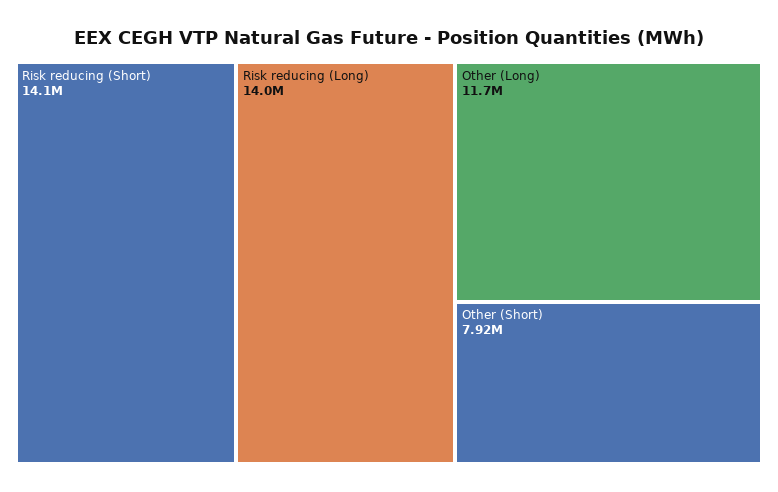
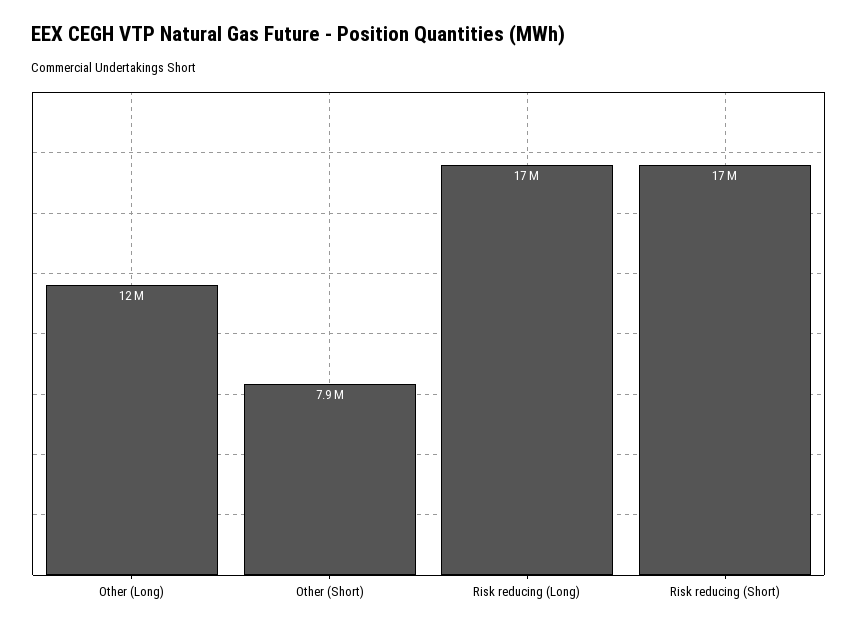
Risk reducing (Short): 14100000 -> 17000000
Risk reducing (Long): 14000000 -> 17000000

